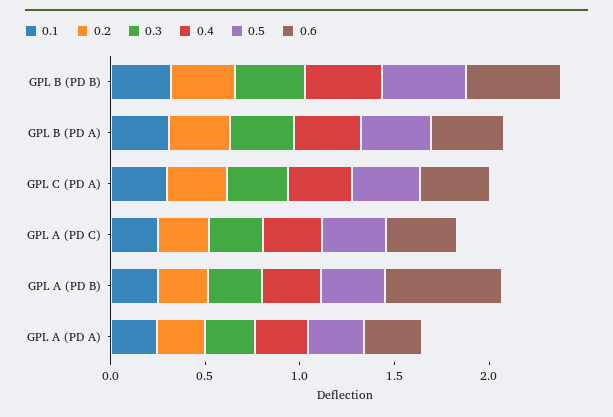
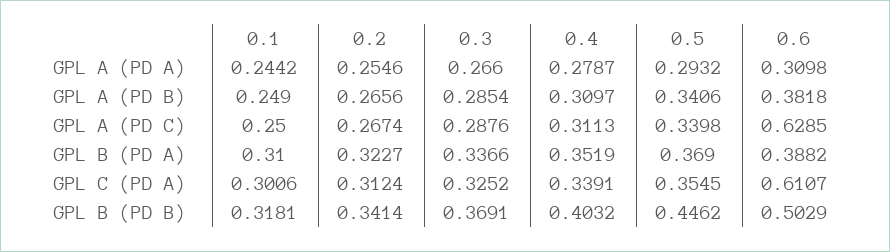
0.6, GPL C (PD A): 0.4 -> 0.6107
0.6, GPL A (PD C): 0.4 -> 0.6285
0.6, GPL A (PD B): 0.6 -> 0.3818

